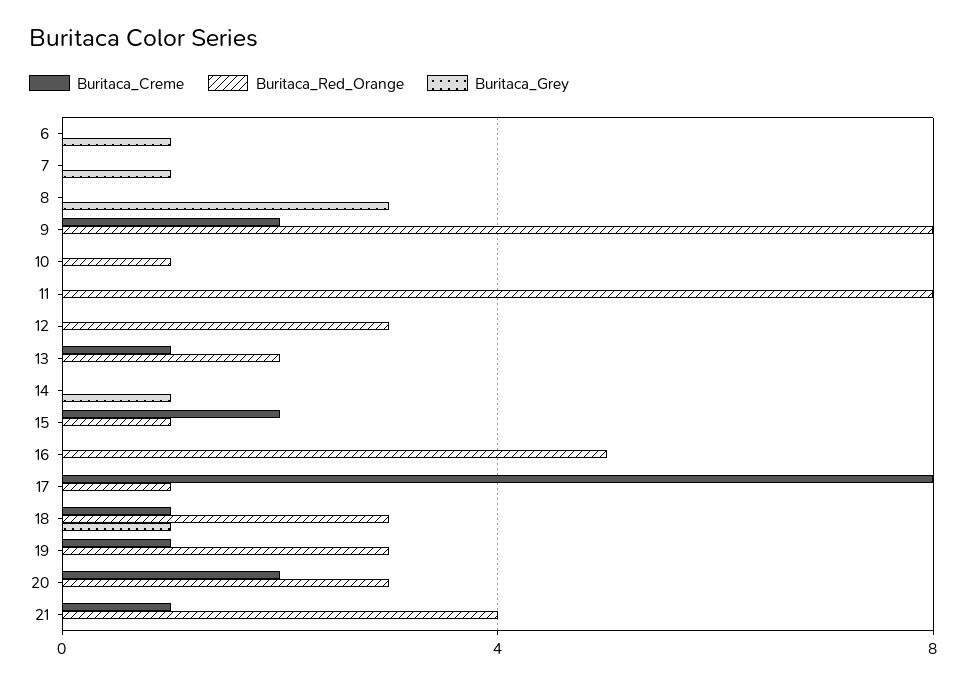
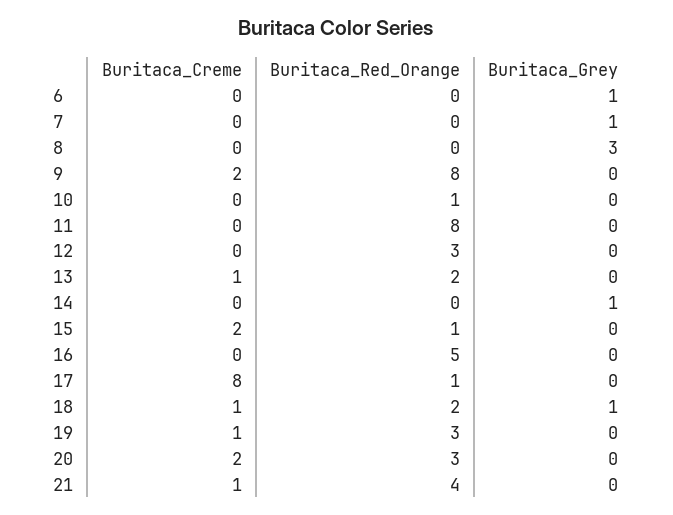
Buritaca_Red_Orange, 18: 3 -> 2

